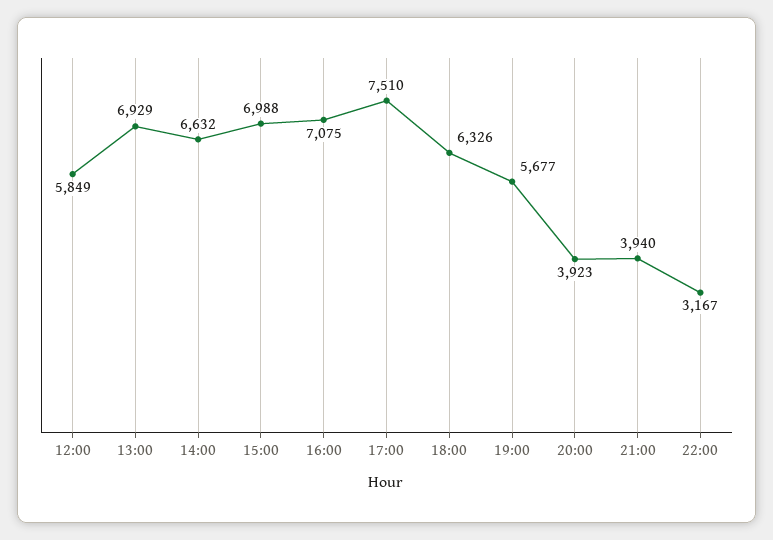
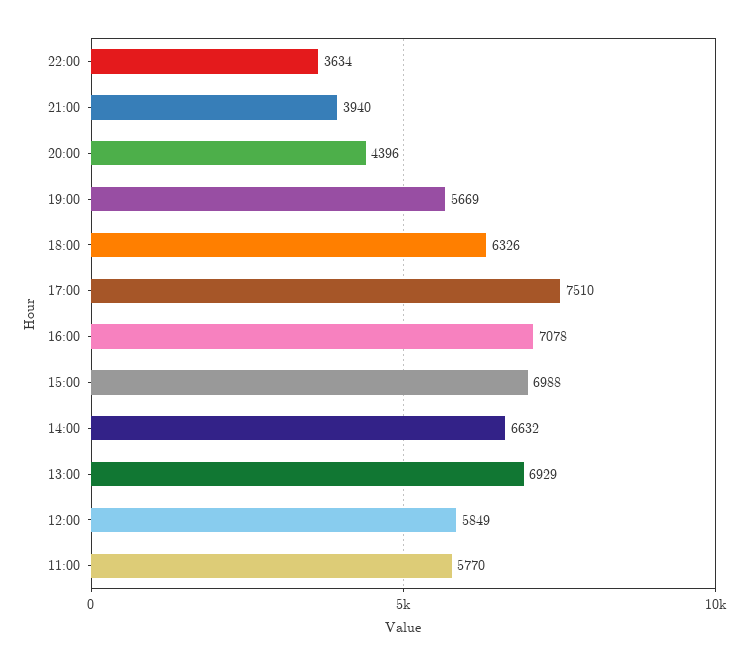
16:00: 7075 -> 7078
19:00: 5677 -> 5669
20:00: 3923 -> 4396
22:00: 3167 -> 3634
11:00: none -> 5770

